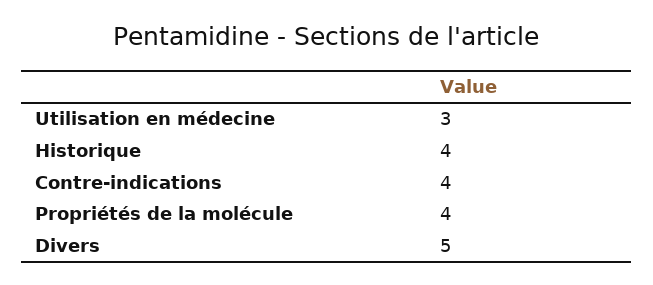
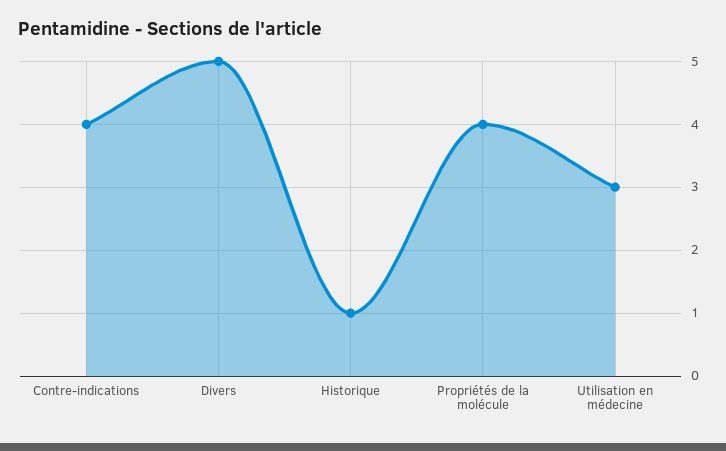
Historique: 4 -> 1

